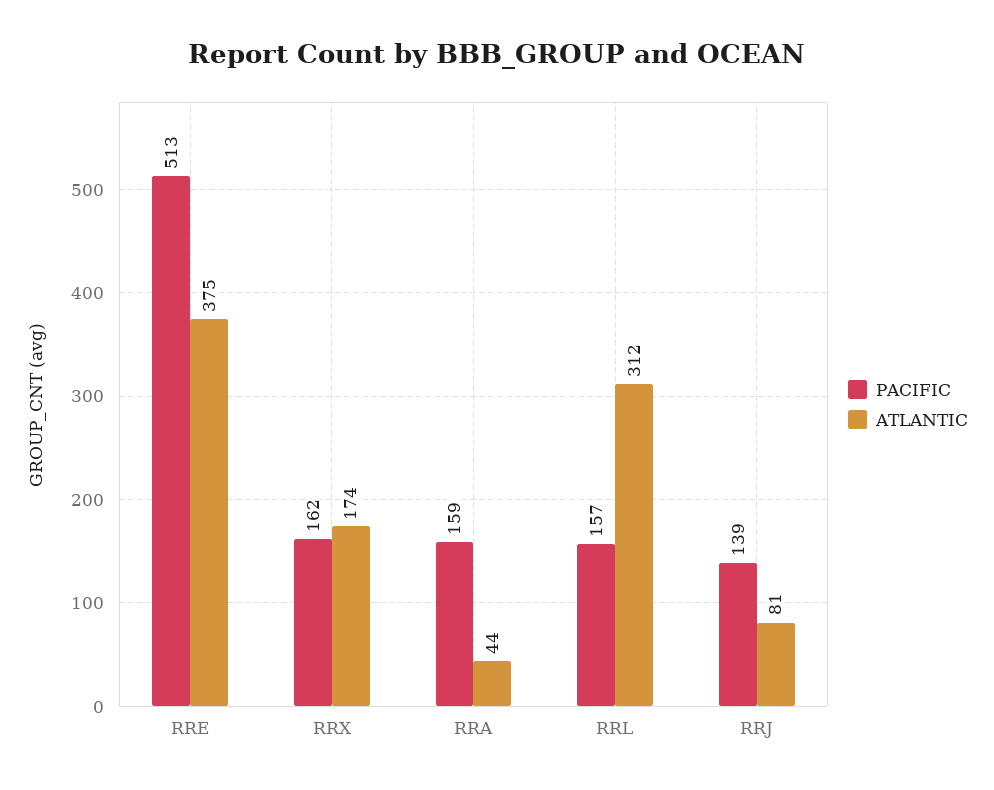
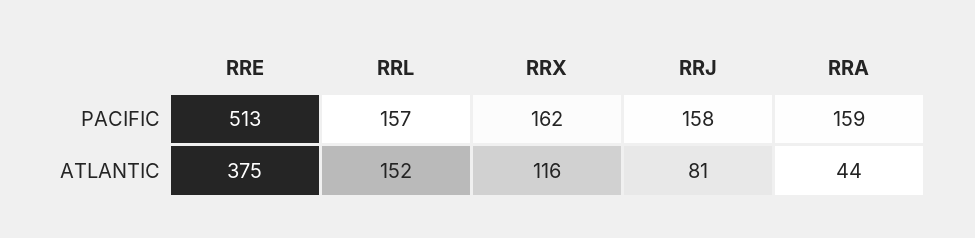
ATLANTIC, RRX: 174 -> 116
ATLANTIC, RRL: 312 -> 152
PACIFIC, RRJ: 139 -> 158

